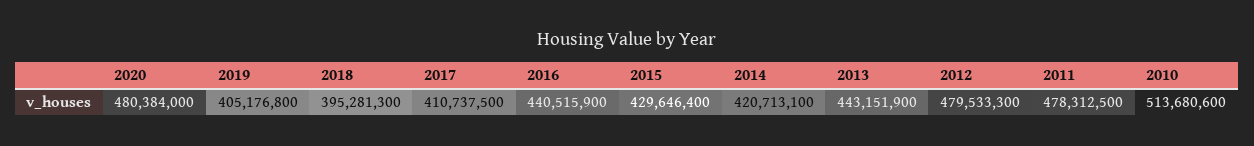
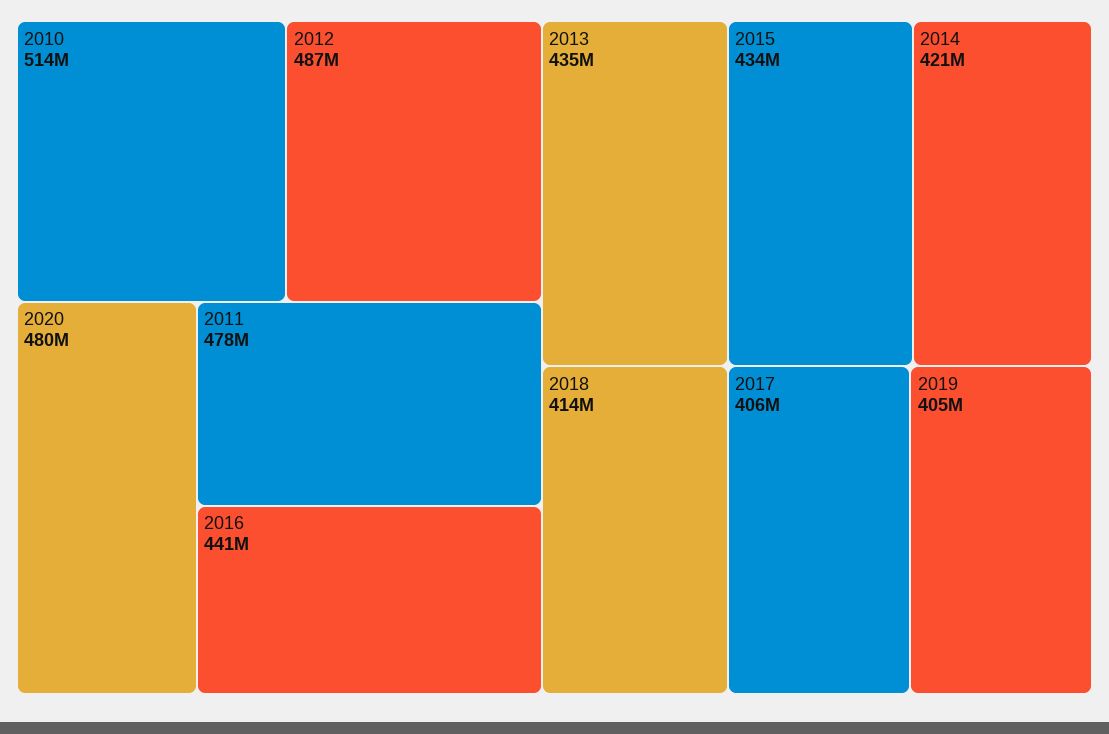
2018: 395281300 -> 414000000
2017: 410737500 -> 406000000
2015: 429646400 -> 434000000
2013: 443151900 -> 435000000
2012: 479533300 -> 487000000

